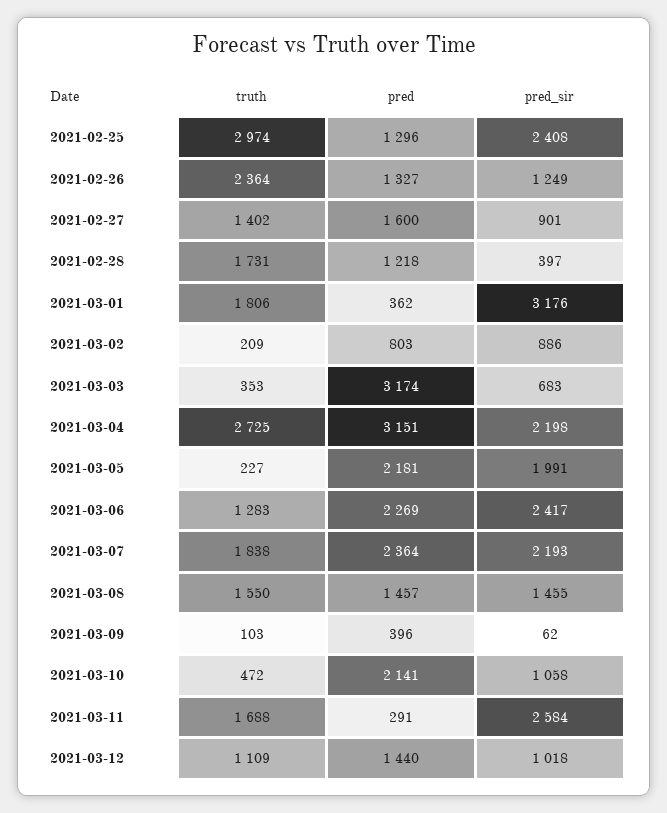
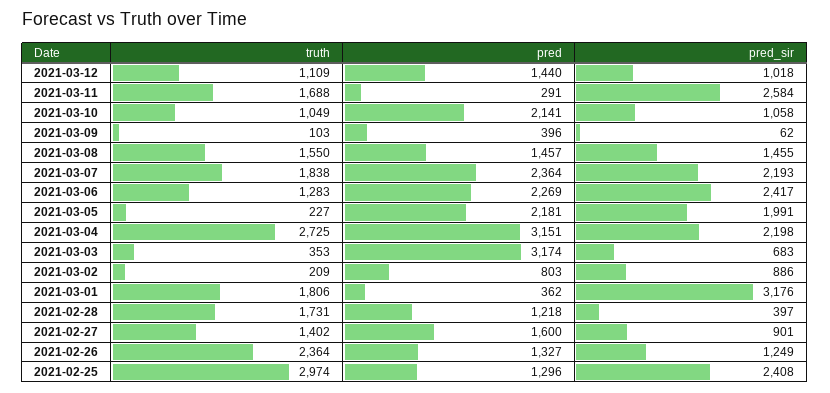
truth, 2021-03-10: 472 -> 1049

